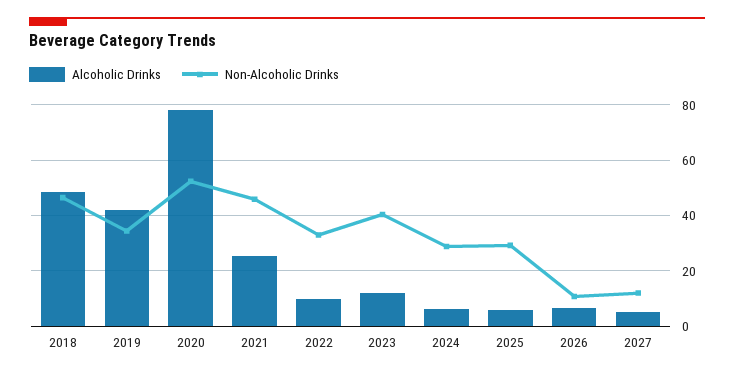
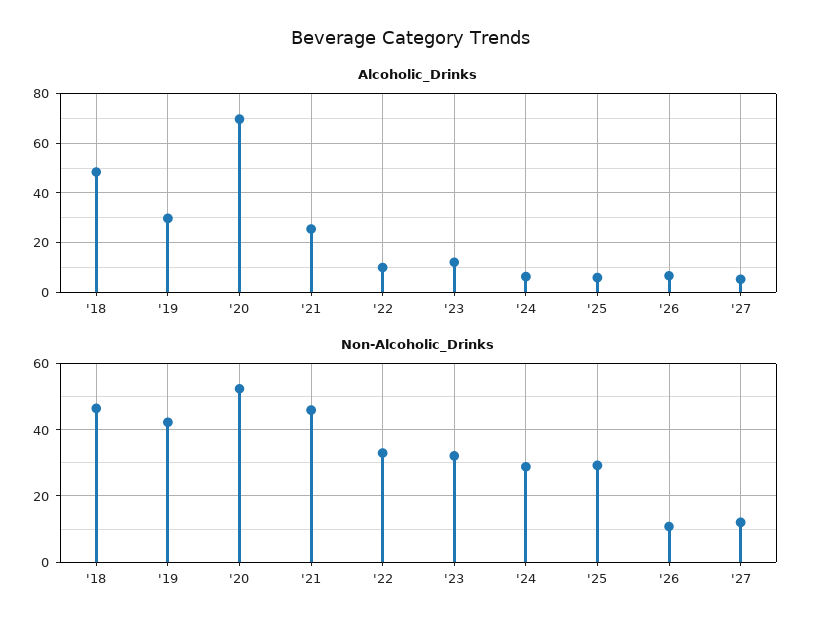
Alcoholic Drinks, 2019: 42.5 -> 30
Non-Alcoholic Drinks, 2019: 35 -> 42
Alcoholic Drinks, 2020: 77.5 -> 70
Non-Alcoholic Drinks, 2023: 40 -> 32

